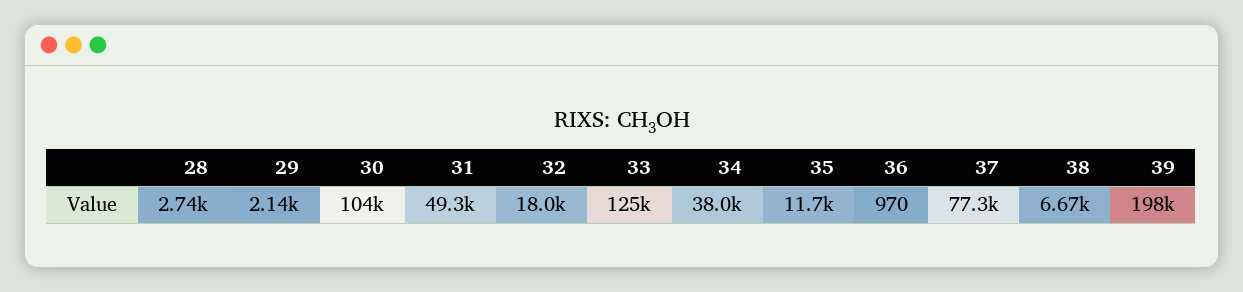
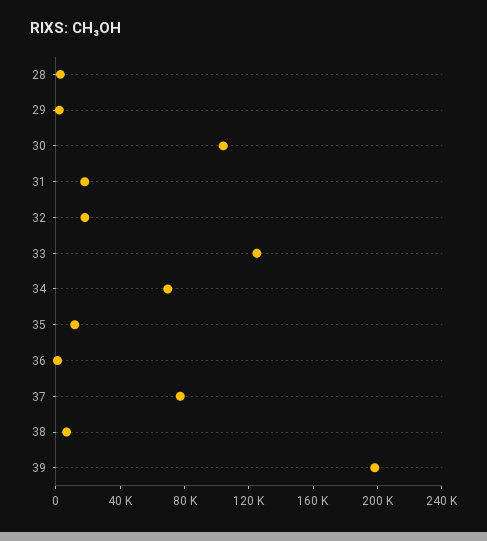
31: 49300 -> 20000
34: 38000 -> 70000

